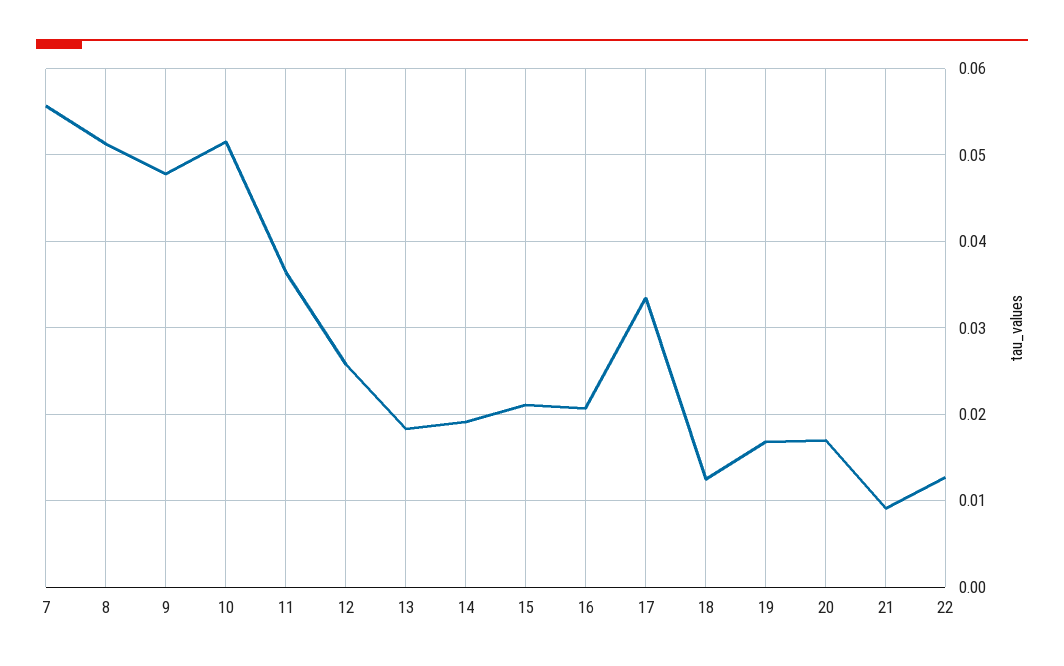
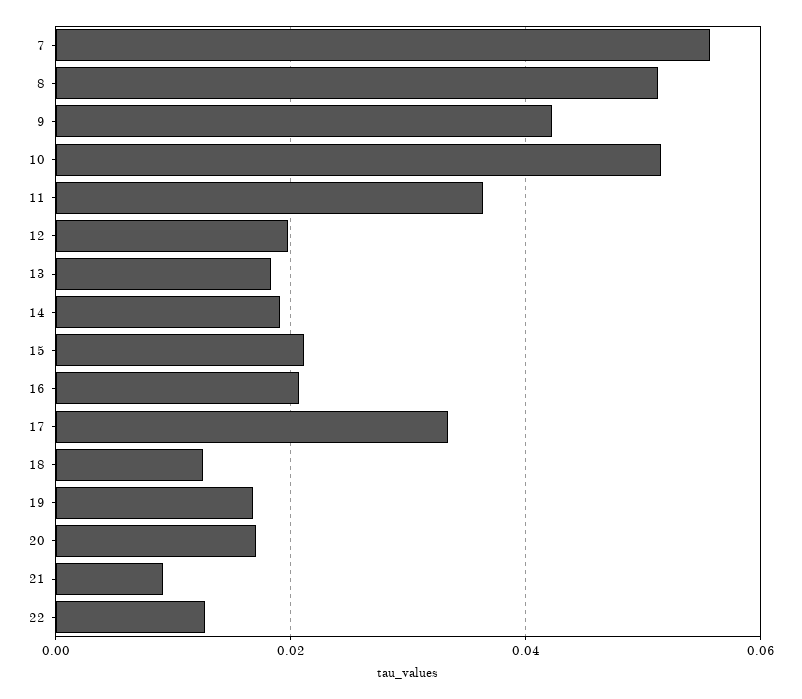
9: 0.048 -> 0.042
12: 0.026 -> 0.02

